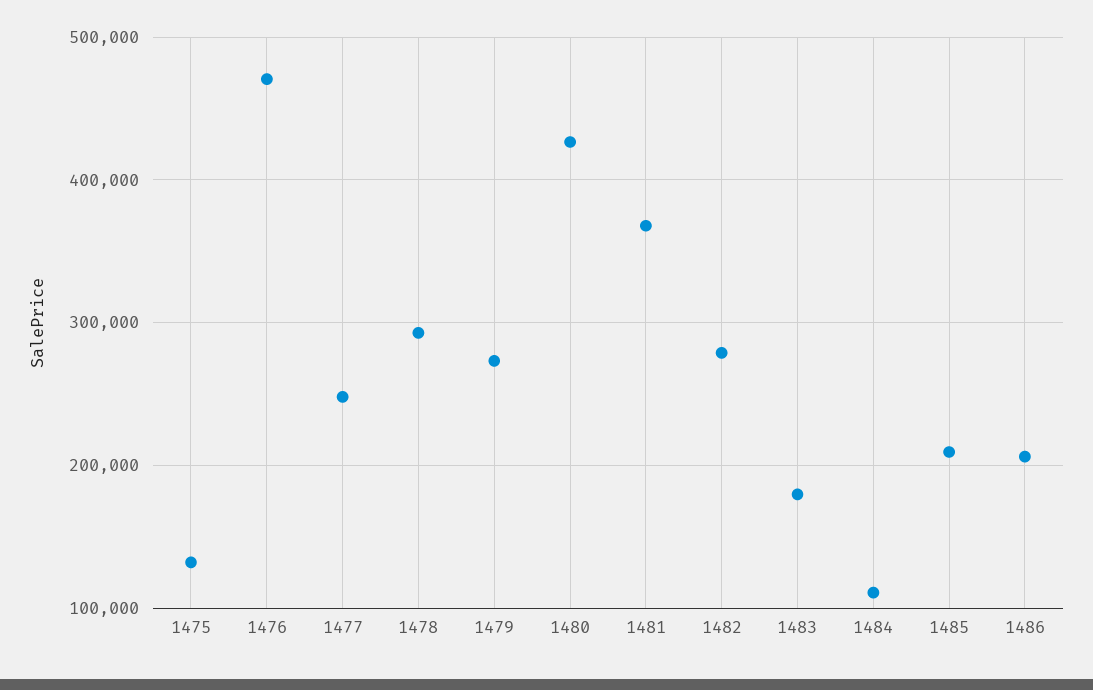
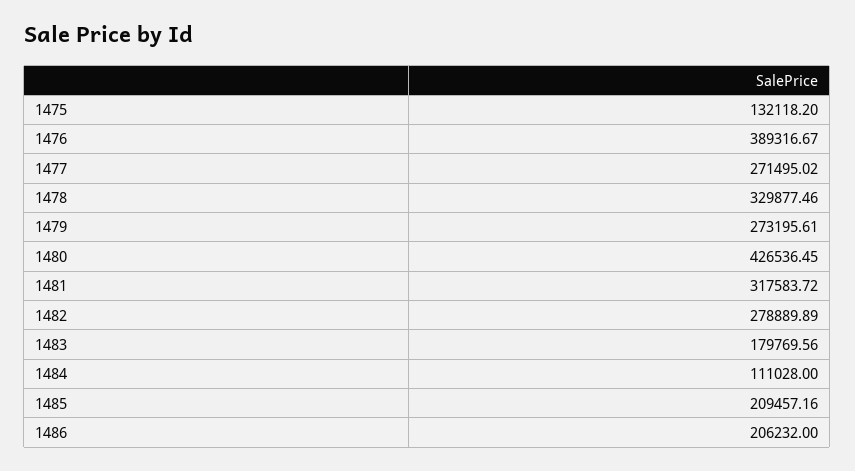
1476: 470000 -> 389316.67
1477: 250000 -> 271495.02
1478: 290000 -> 329877.46
1481: 370000 -> 317583.72

